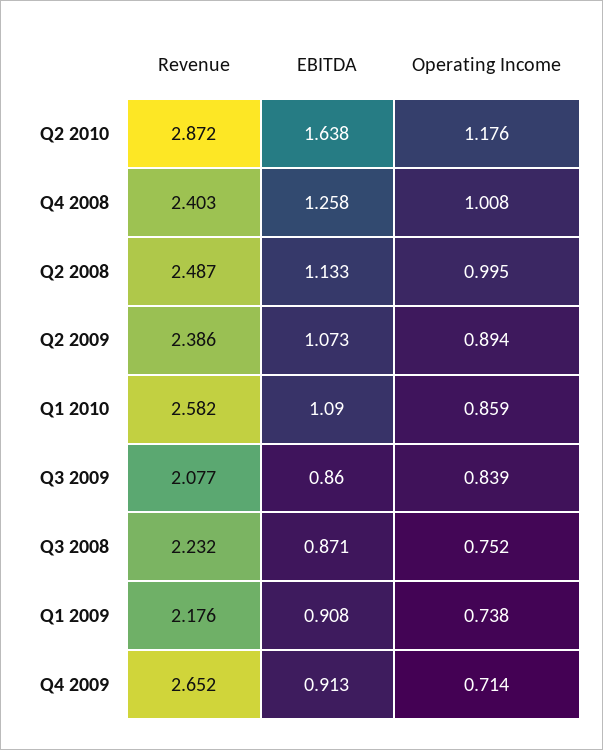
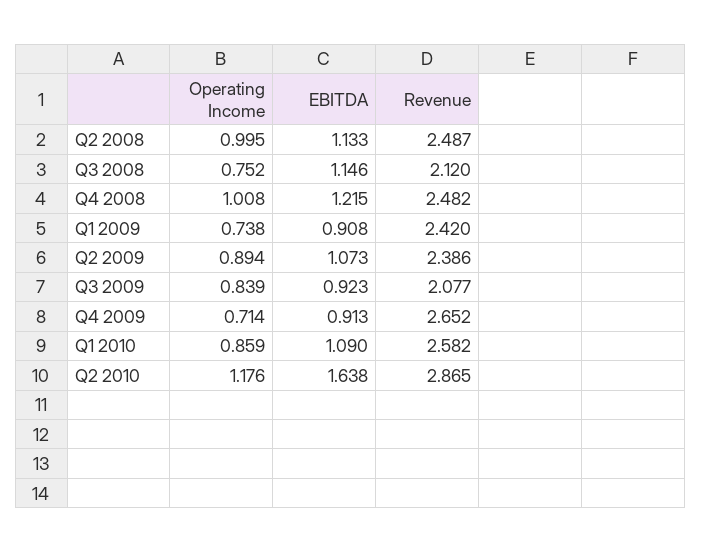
Revenue, Q2 2010: 2.872 -> 2.865
Revenue, Q4 2008: 2.403 -> 2.482
EBITDA, Q4 2008: 1.258 -> 1.215
EBITDA, Q3 2009: 0.86 -> 0.923
Revenue, Q3 2008: 2.232 -> 2.12
EBITDA, Q3 2008: 0.871 -> 1.146
Revenue, Q1 2009: 2.176 -> 2.42

